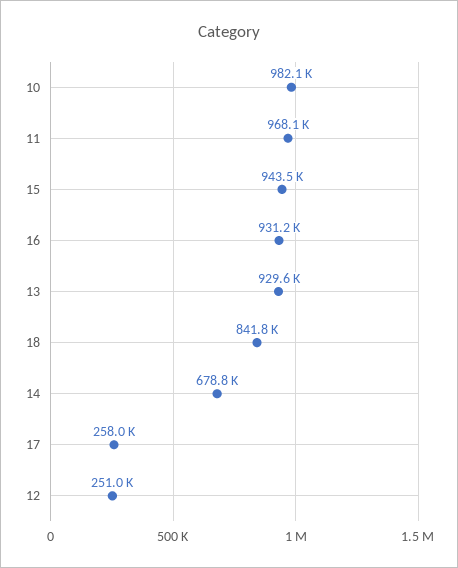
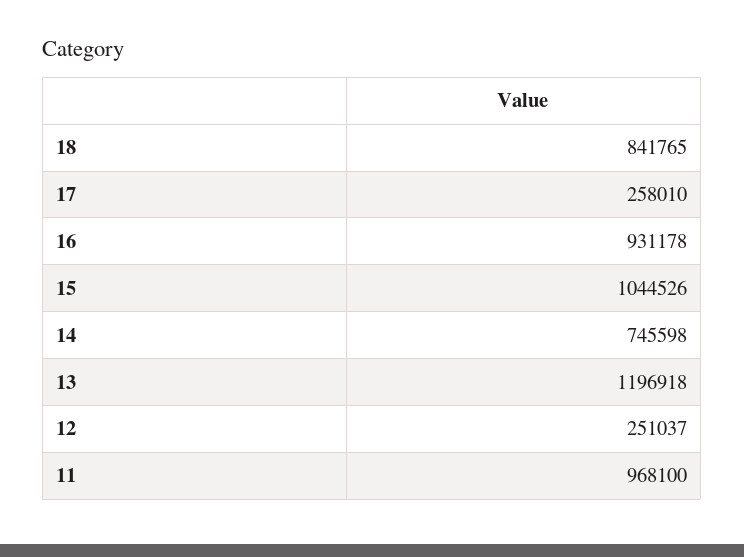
10: 982100 -> none
15: 943500 -> 1044526
13: 929600 -> 1196918
14: 678800 -> 745598

